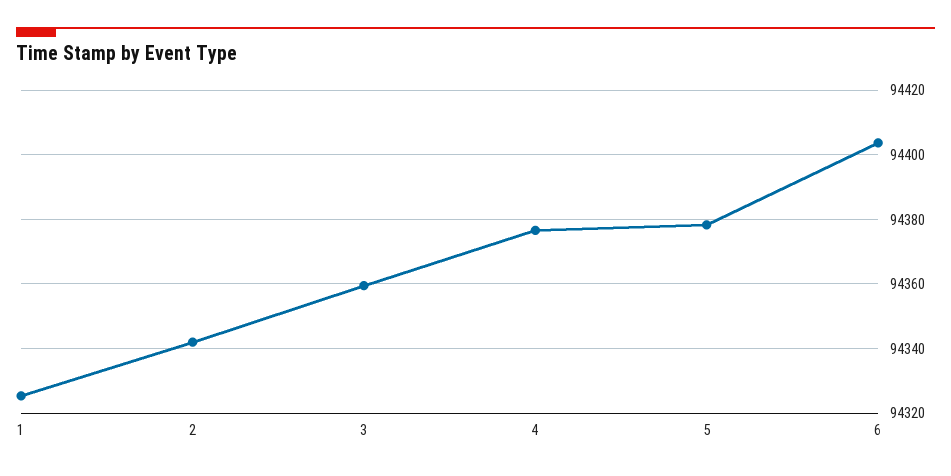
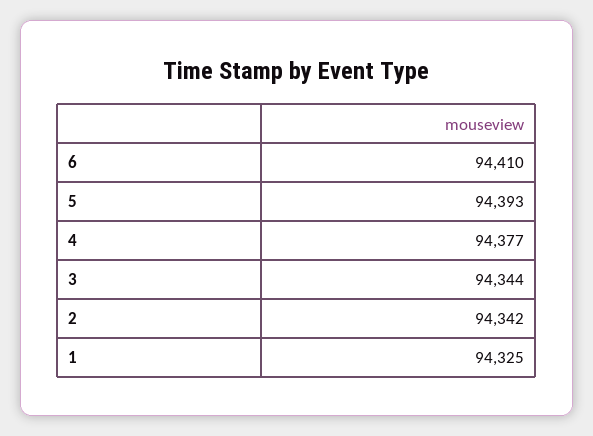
3: 94360 -> 94344
5: 94378 -> 94393
6: 94404 -> 94410

